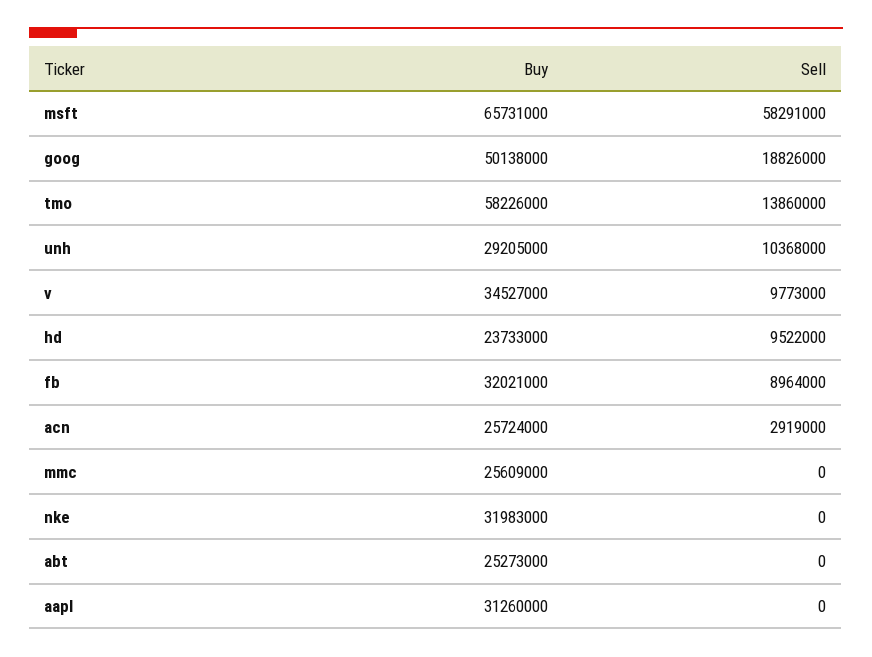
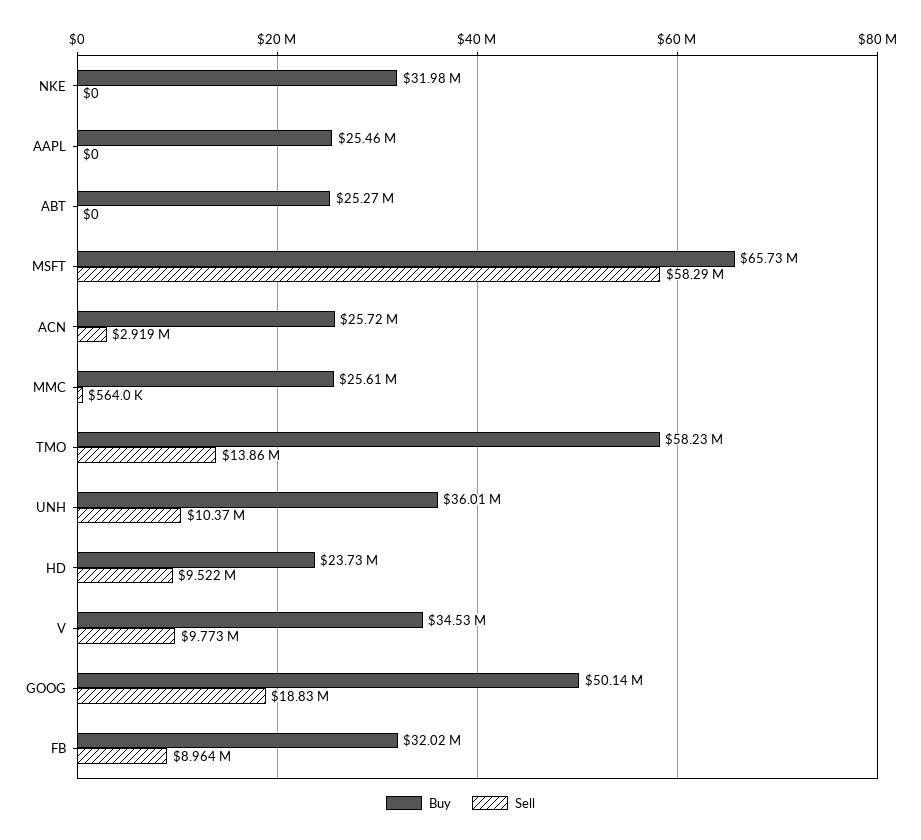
Buy, unh: 29205000 -> 36010000
Sell, mmc: 0 -> 564000
Buy, aapl: 31260000 -> 25460000

